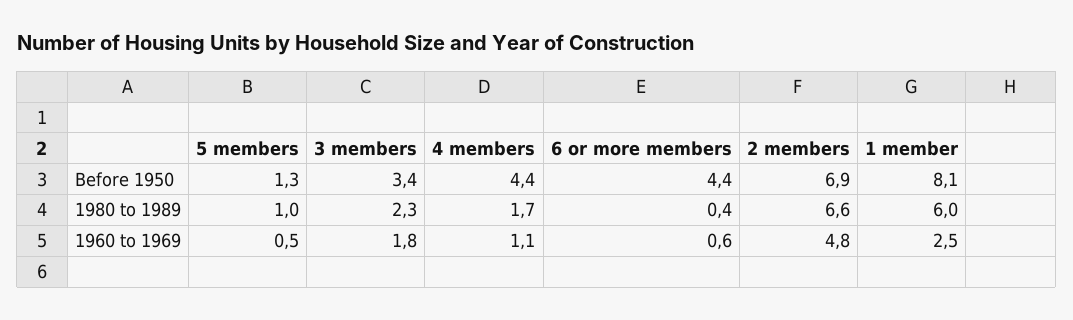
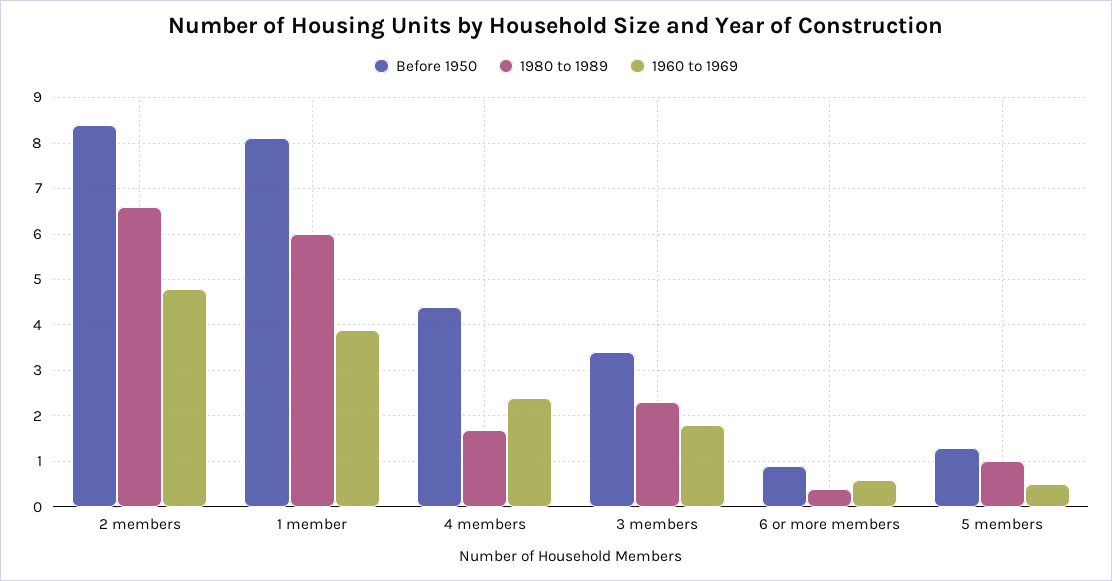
Before 1950, 6 or more members: 4.4 -> 1
Before 1950, 2 members: 6.9 -> 8.5
1960 to 1969, 4 members: 1.1 -> 2.5
1960 to 1969, 1 member: 2.5 -> 4

